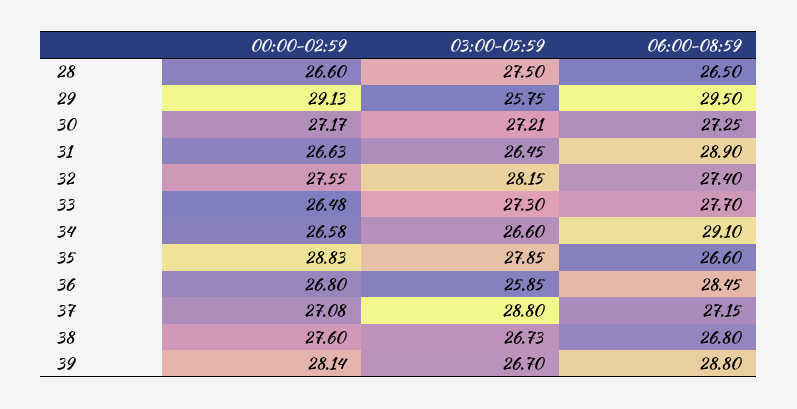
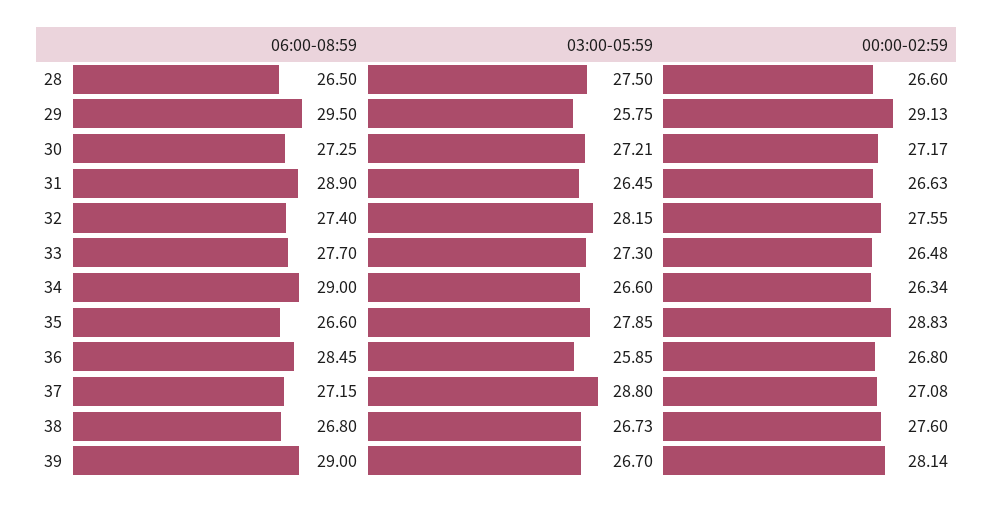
00:00-02:59, 34: 26.58 -> 26.34
06:00-08:59, 34: 29.1 -> 29
06:00-08:59, 39: 28.8 -> 29

